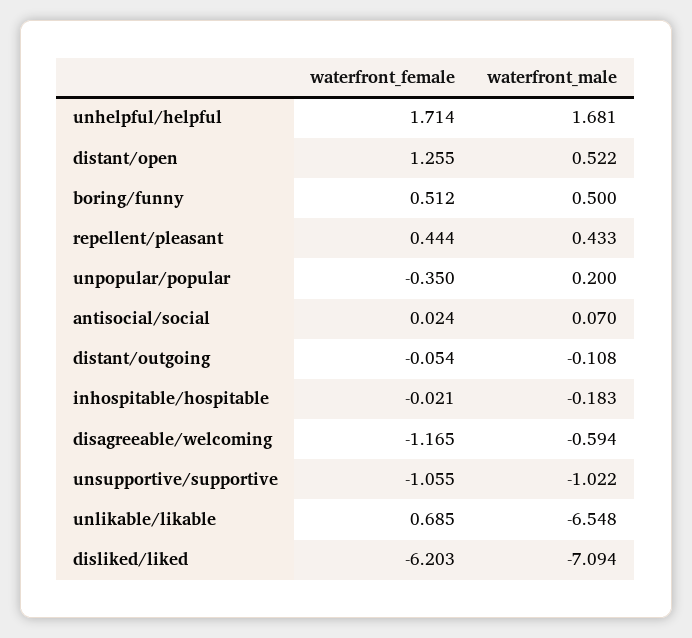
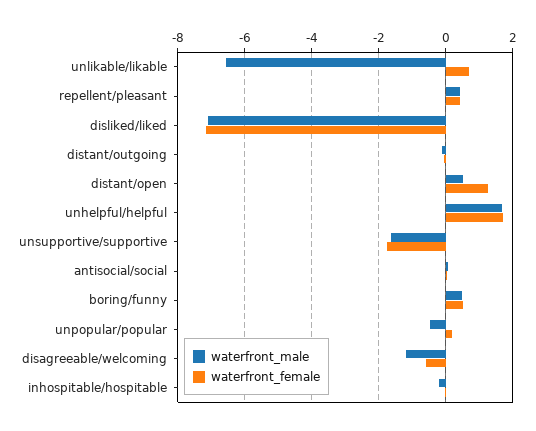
waterfront_female, unpopular/popular: -0.35 -> 0.2
waterfront_male, unpopular/popular: 0.2 -> -0.4
waterfront_female, disagreeable/welcoming: -1.165 -> -0.6
waterfront_male, disagreeable/welcoming: -0.594 -> -1.2
waterfront_female, unsupportive/supportive: -1.055 -> -1.8
waterfront_male, unsupportive/supportive: -1.022 -> -1.6
waterfront_female, disliked/liked: -6.203 -> -7.2

